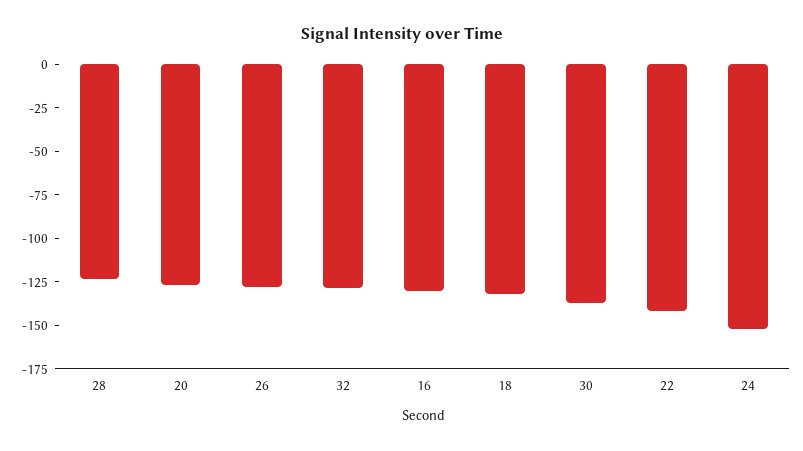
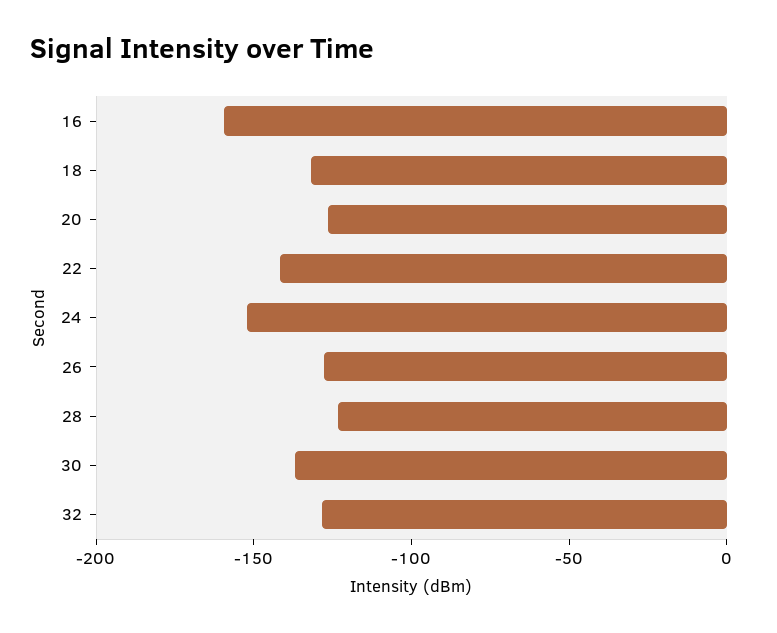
16: -130 -> -160

